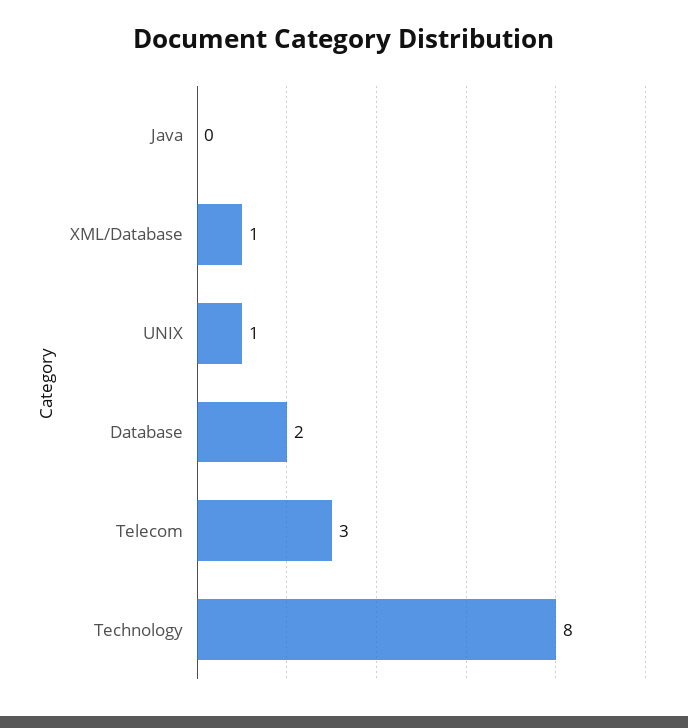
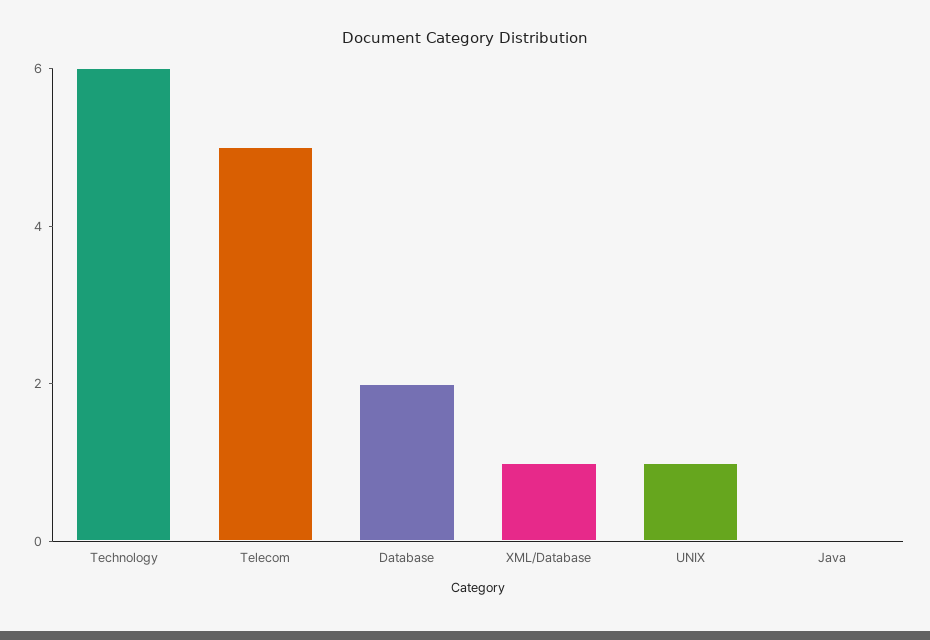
Telecom: 3 -> 5
Technology: 8 -> 6

